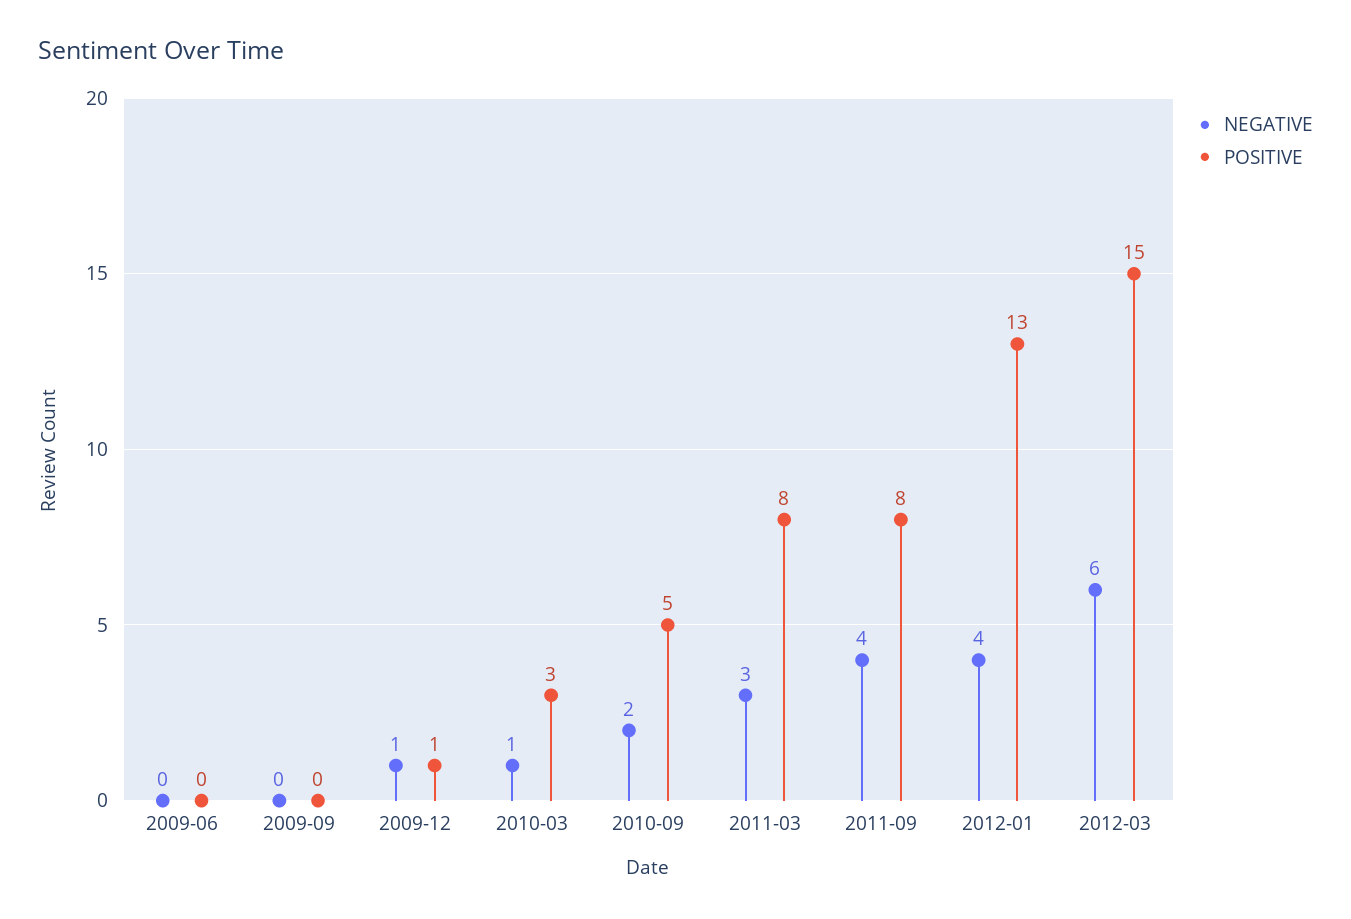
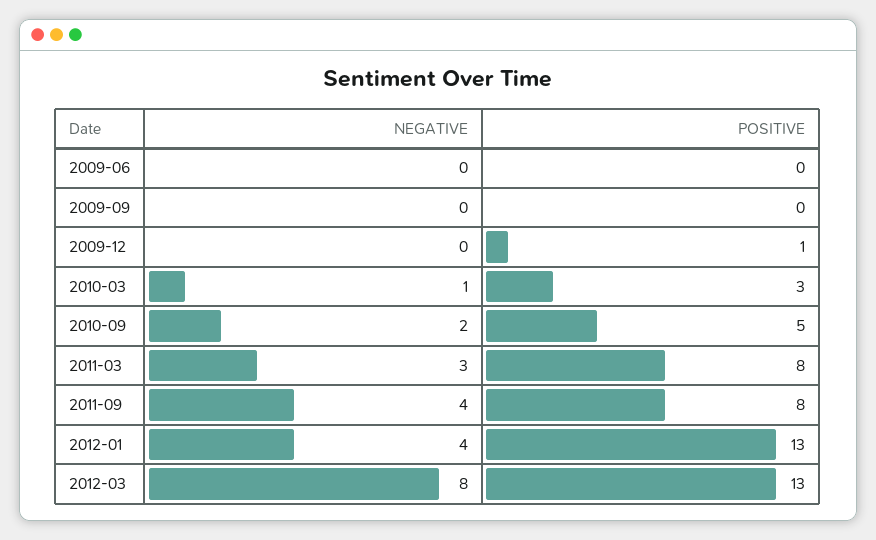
NEGATIVE, 2009-12: 1 -> 0
NEGATIVE, 2012-03: 6 -> 8
POSITIVE, 2012-03: 15 -> 13

